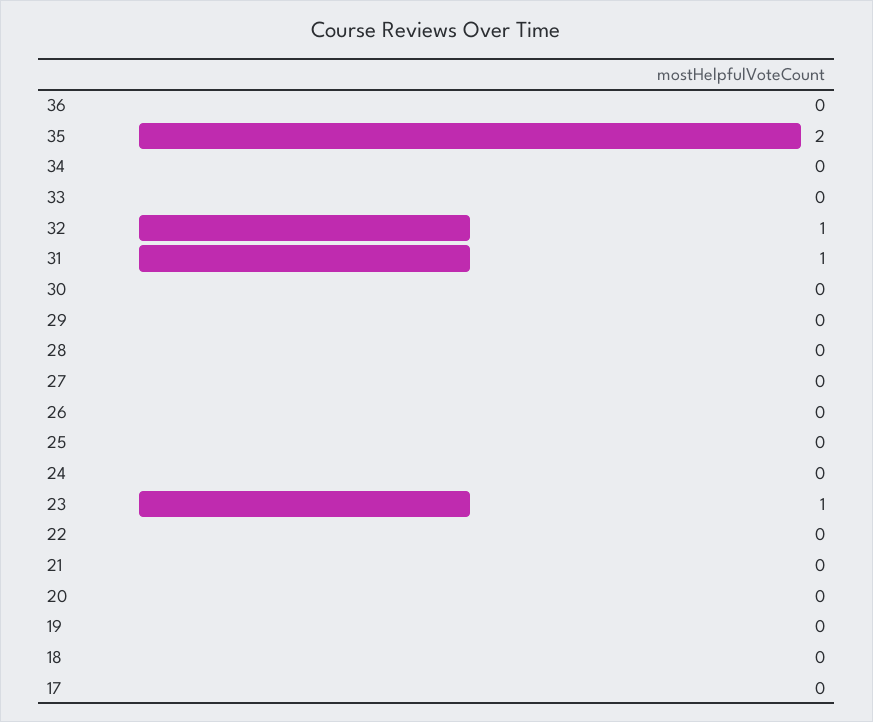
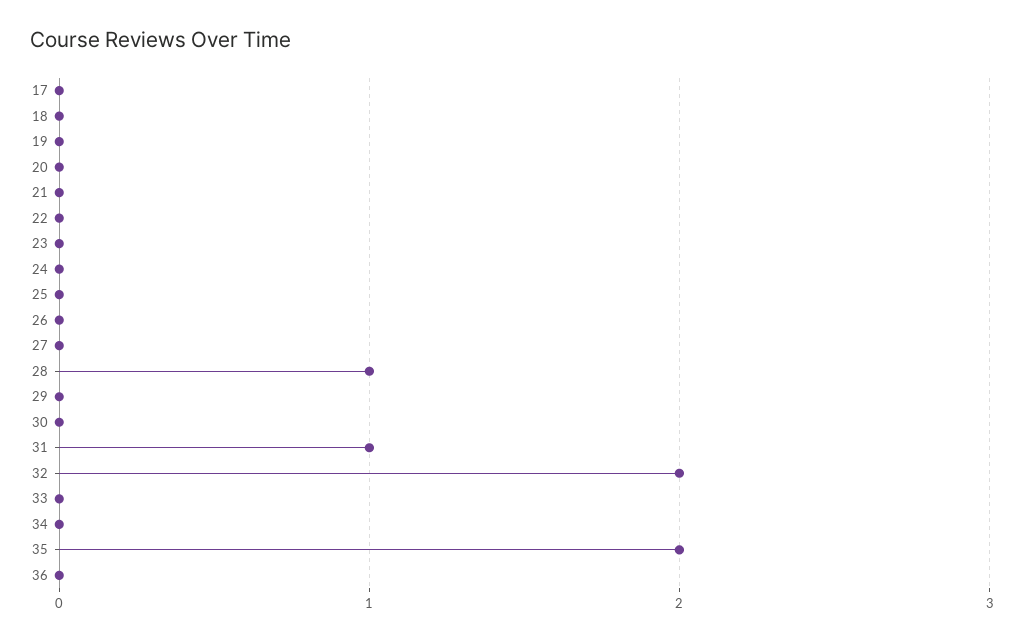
32: 1 -> 2
28: 0 -> 1
23: 1 -> 0

